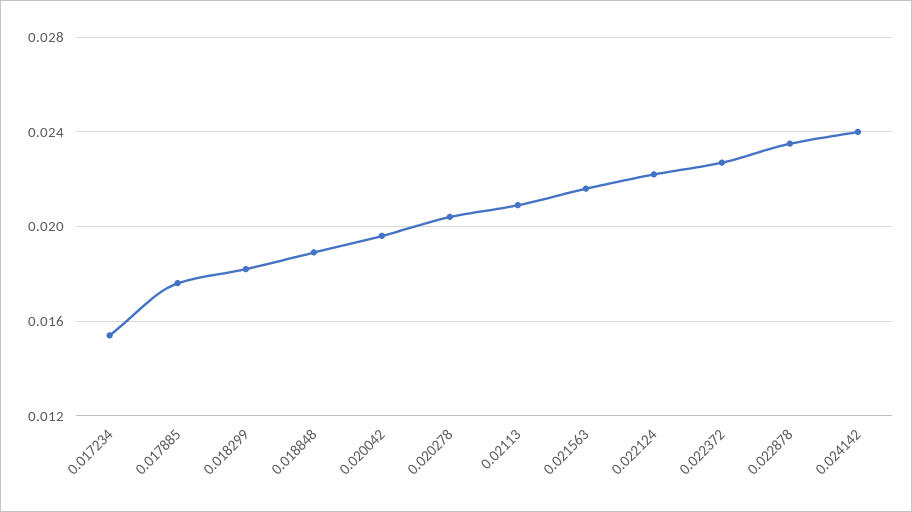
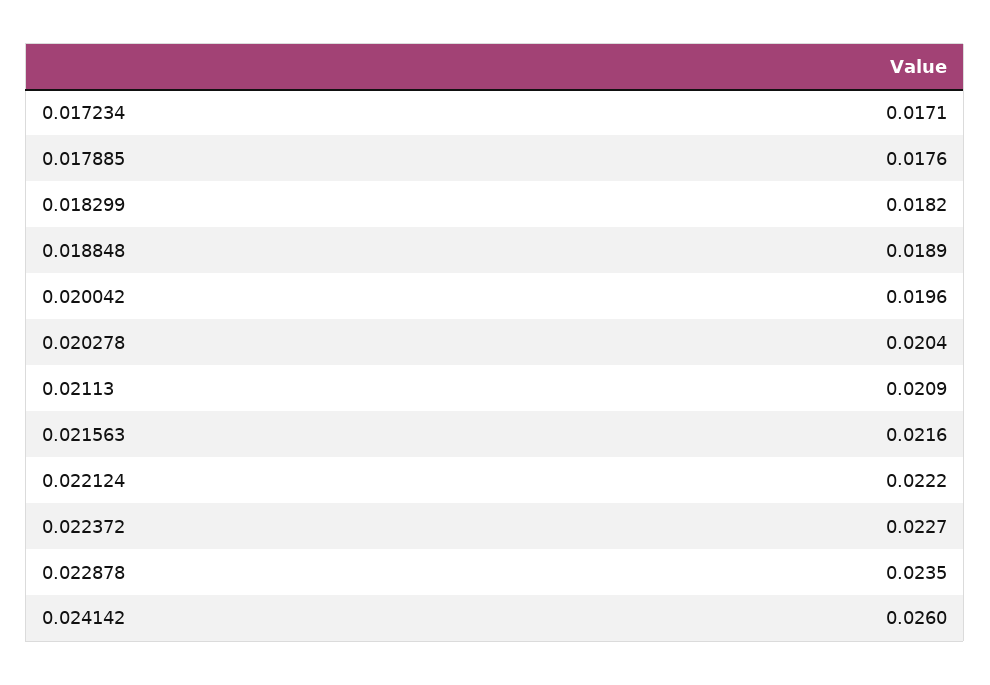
0.017234: 0.0155 -> 0.0171
0.024142: 0.024 -> 0.026

